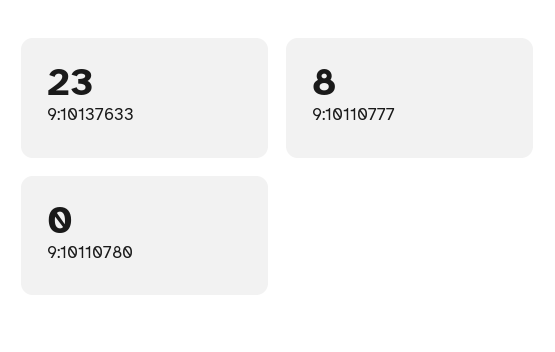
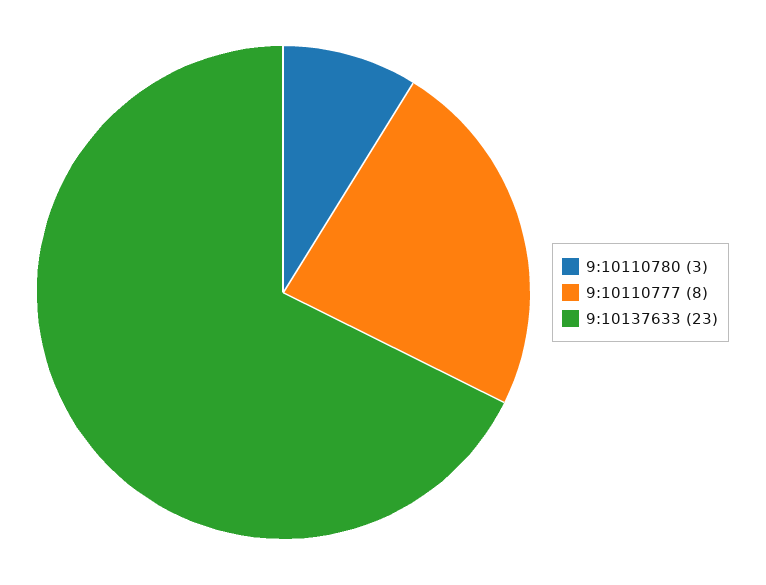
9:10110780: 0 -> 3

